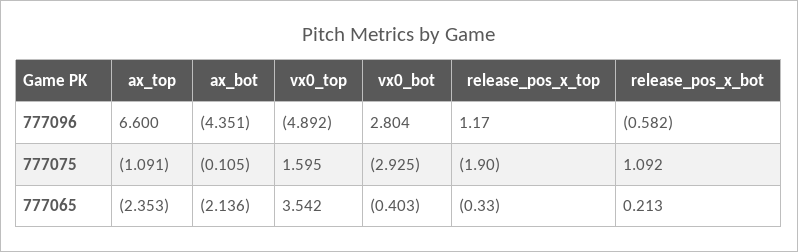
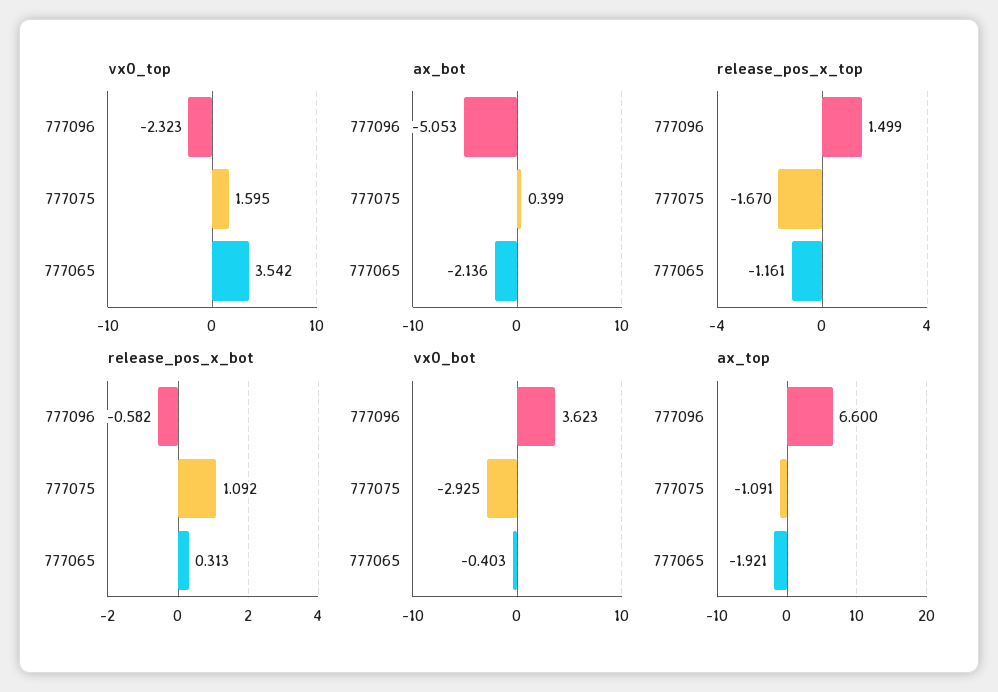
ax_bot, 777096: -4.351 -> -5.053
vx0_top, 777096: -4.892 -> -2.323
vx0_bot, 777096: 2.804 -> 3.623
release_pos_x_top, 777096: 1.17 -> 1.499
ax_bot, 777075: -0.105 -> 0.399
release_pos_x_top, 777075: -1.9 -> -1.67
ax_top, 777065: -2.353 -> -1.921
release_pos_x_top, 777065: -0.33 -> -1.161
release_pos_x_bot, 777065: 0.213 -> 0.313

